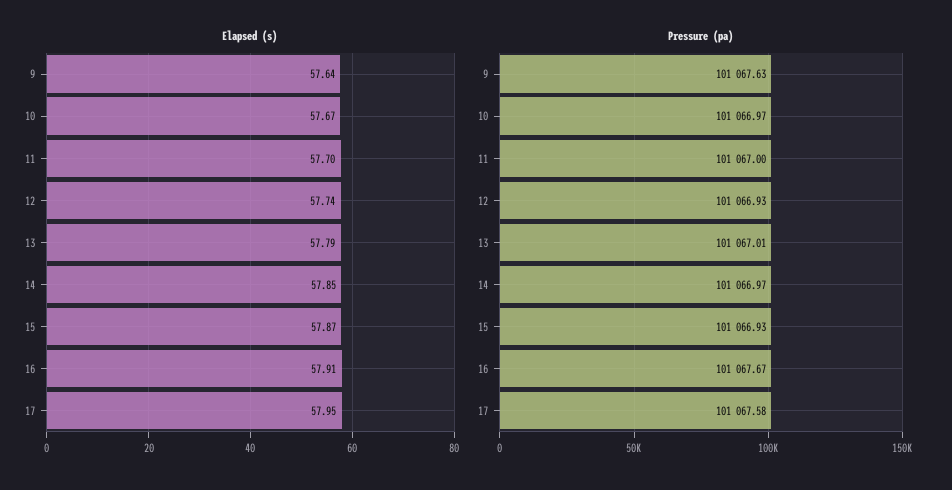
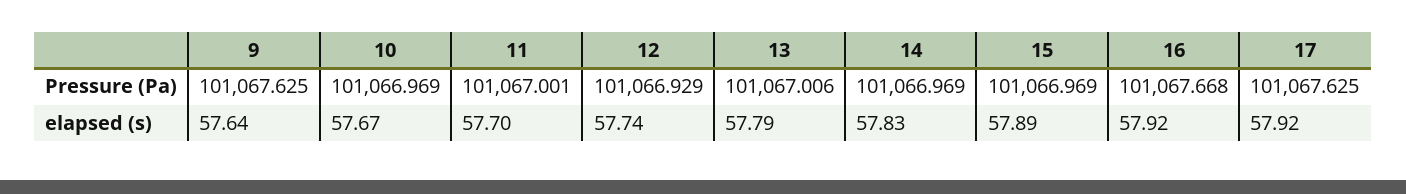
Elapsed (s), 14: 57.85 -> 57.83
Elapsed (s), 15: 57.87 -> 57.89
Elapsed (s), 16: 57.91 -> 57.92
Elapsed (s), 17: 57.95 -> 57.92
Pressure (pa), 15: 101066.93 -> 101066.969
Pressure (pa), 17: 101067.58 -> 101067.625

